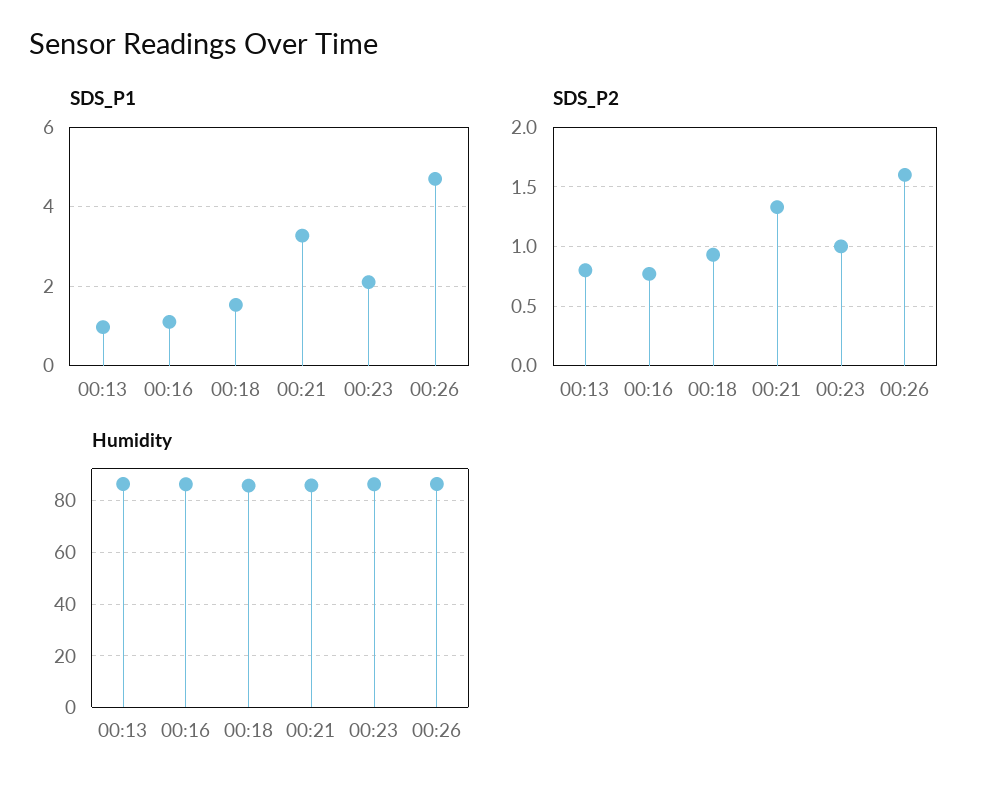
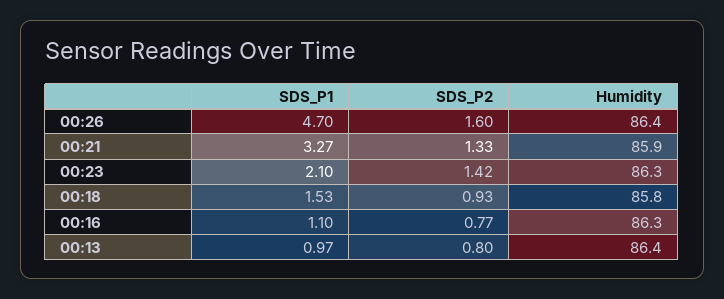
SDS_P2, 00:23: 1 -> 1.42

